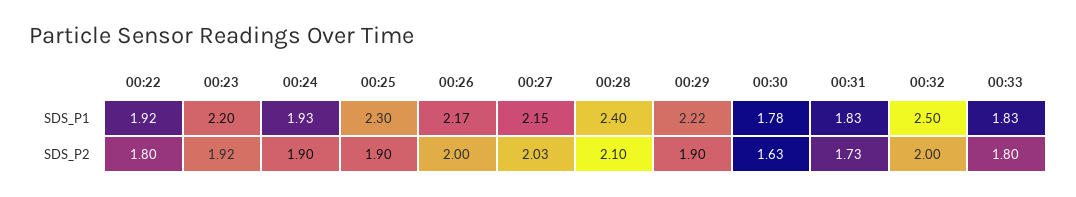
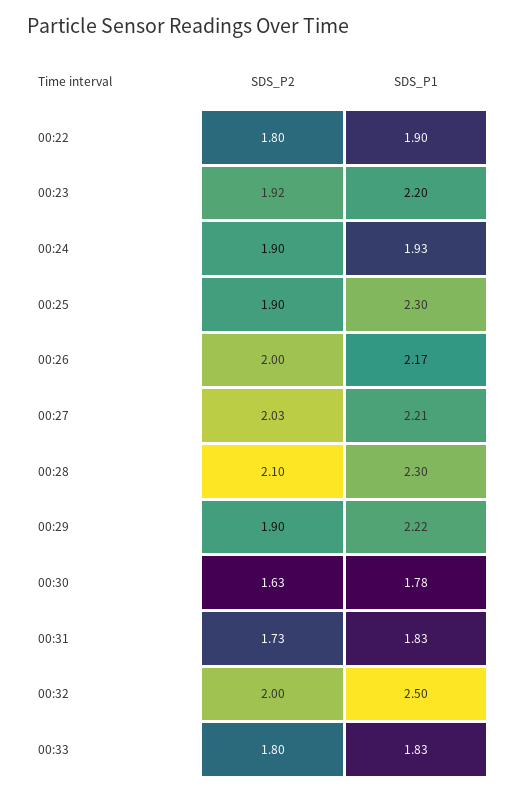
00:22, SDS_P1: 1.92 -> 1.9
00:27, SDS_P1: 2.15 -> 2.21
00:28, SDS_P1: 2.4 -> 2.3

